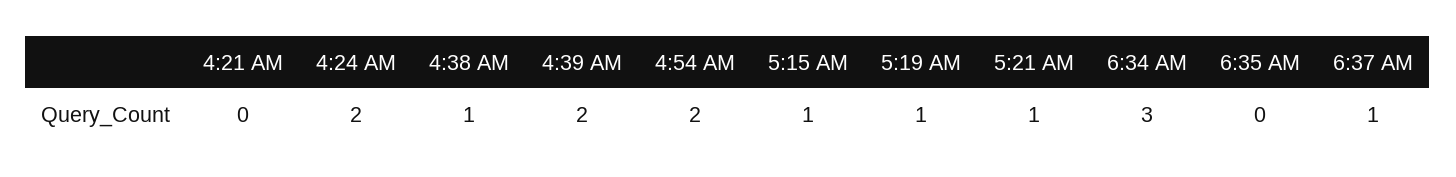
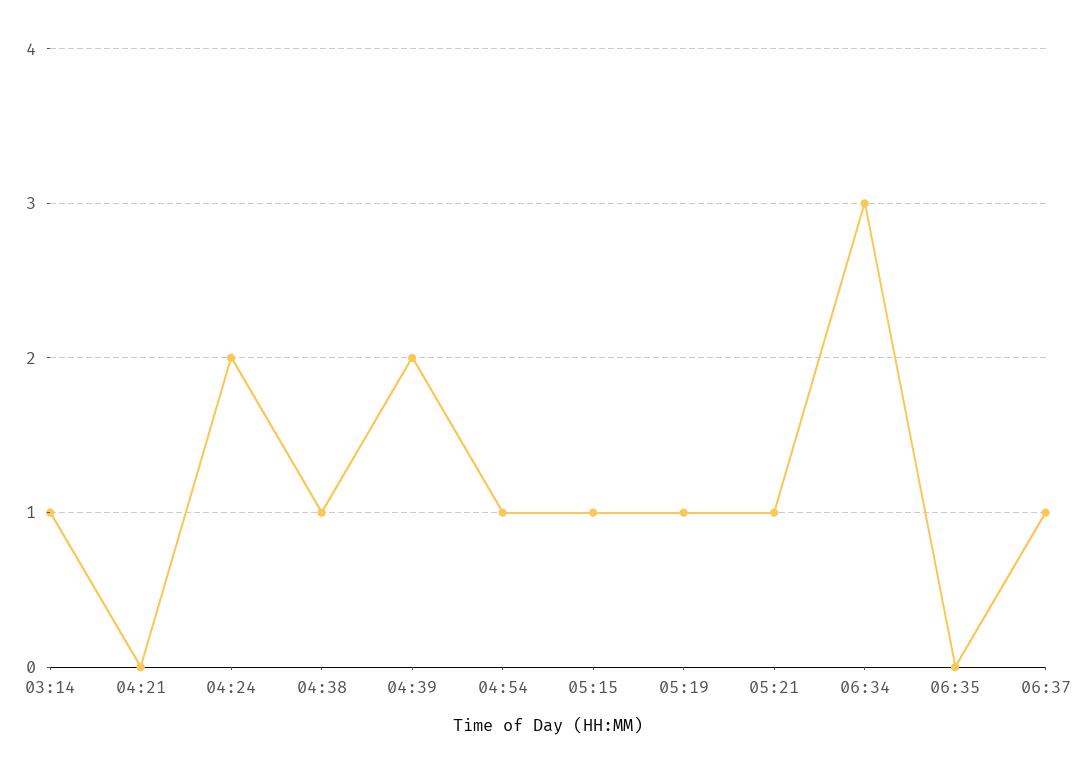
4:54 AM: 2 -> 1
03:14: none -> 1

